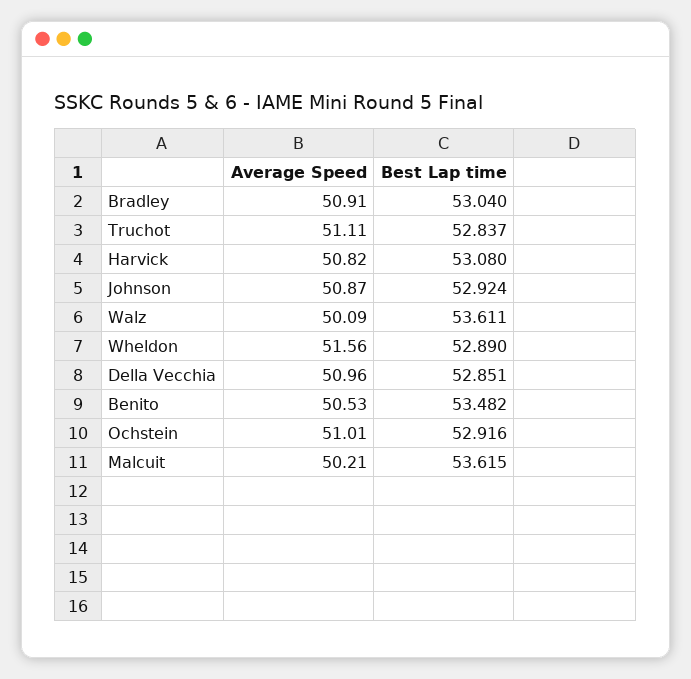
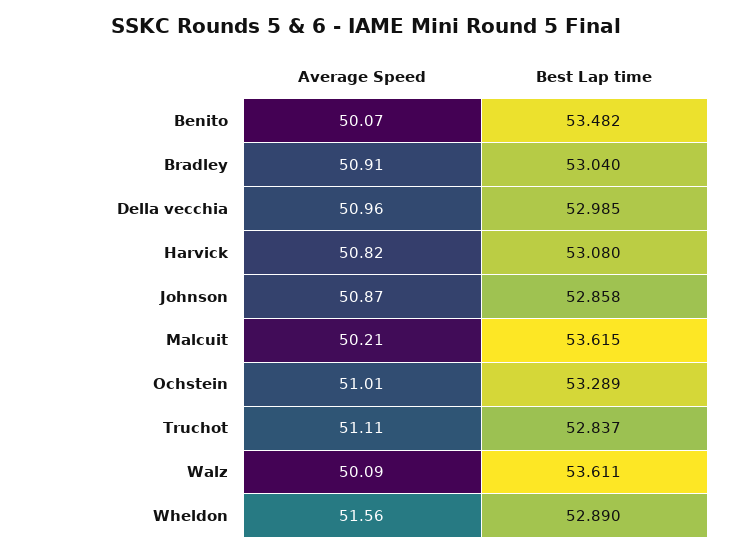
Best Lap time, Johnson: 52.924 -> 52.858
Best Lap time, Della Vecchia: 52.851 -> 52.985
Average Speed, Benito: 50.53 -> 50.07
Best Lap time, Ochstein: 52.916 -> 53.289

